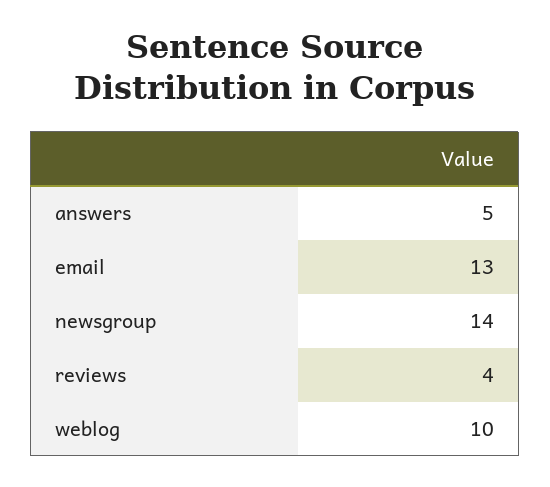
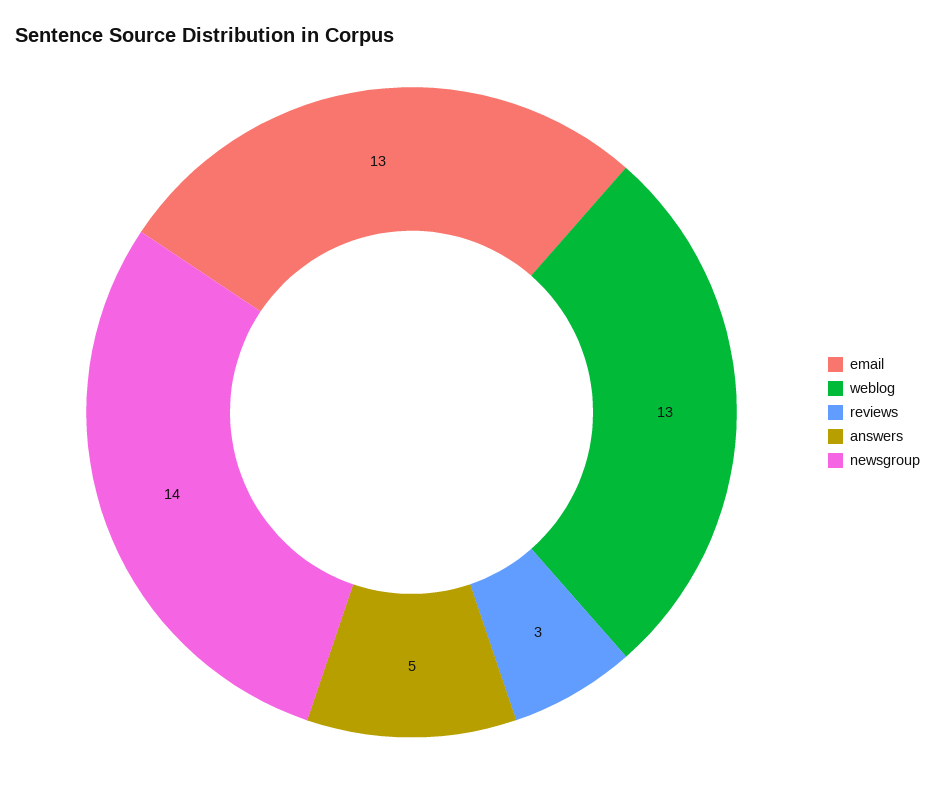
reviews: 4 -> 3
weblog: 10 -> 13

